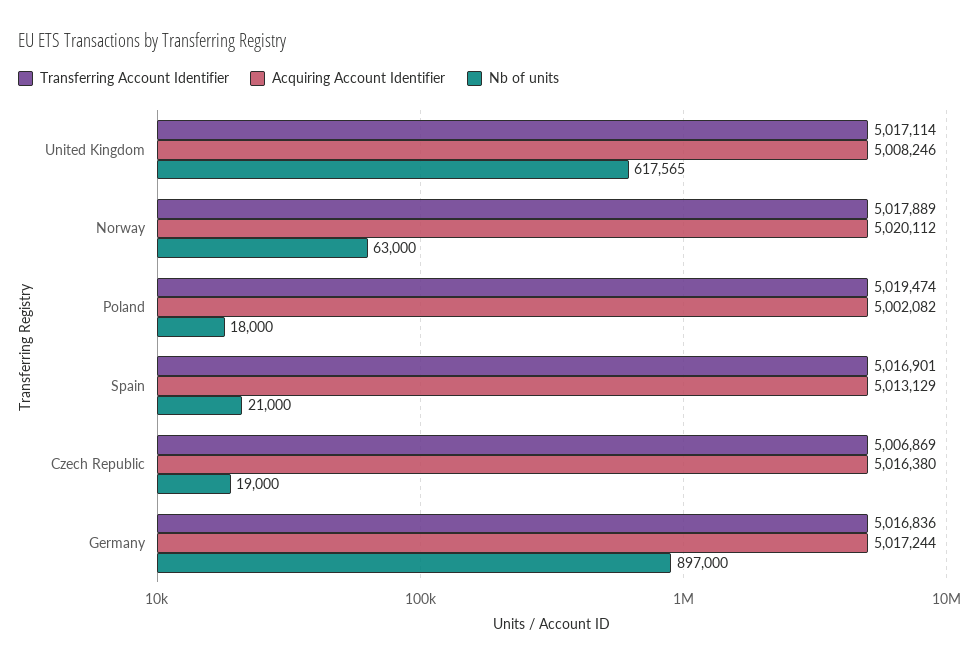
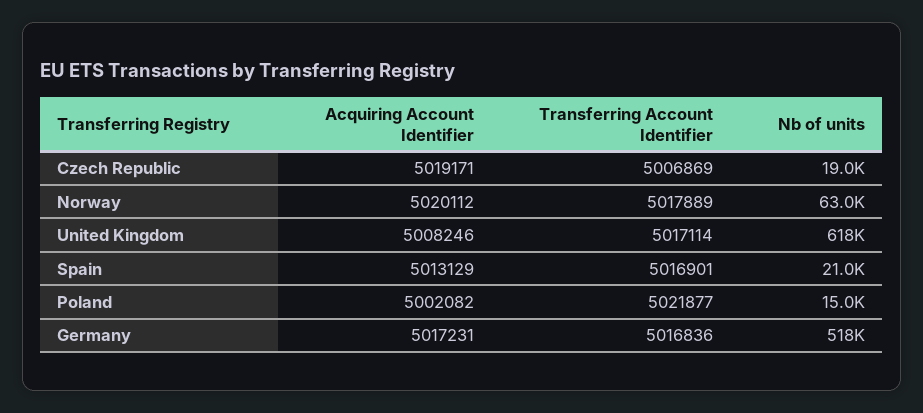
Transferring Account Identifier, Poland: 5019474 -> 5021877
Nb of units, Poland: 18000 -> 15000
Acquiring Account Identifier, Czech Republic: 5016380 -> 5019171
Acquiring Account Identifier, Germany: 5017244 -> 5017231
Nb of units, Germany: 897000 -> 518000

